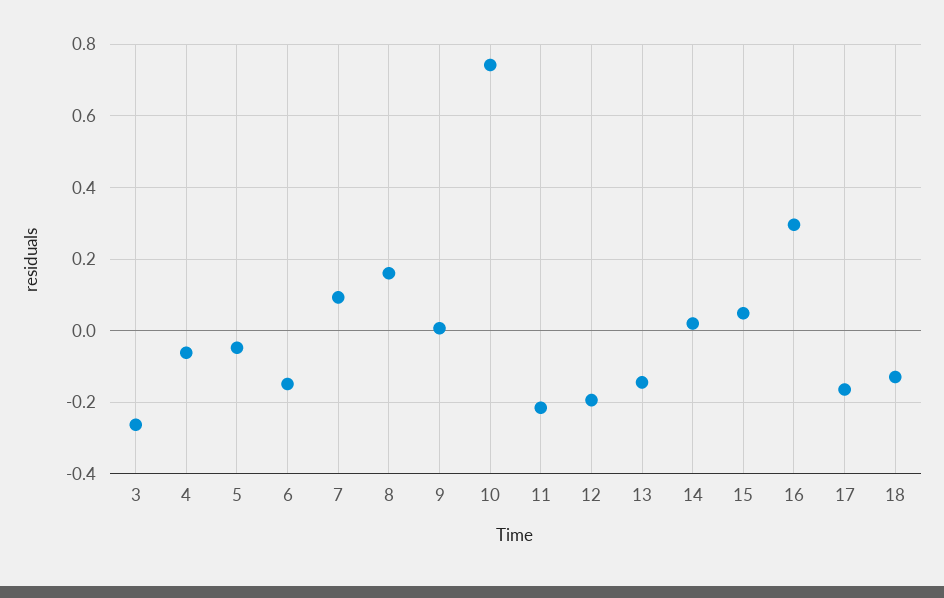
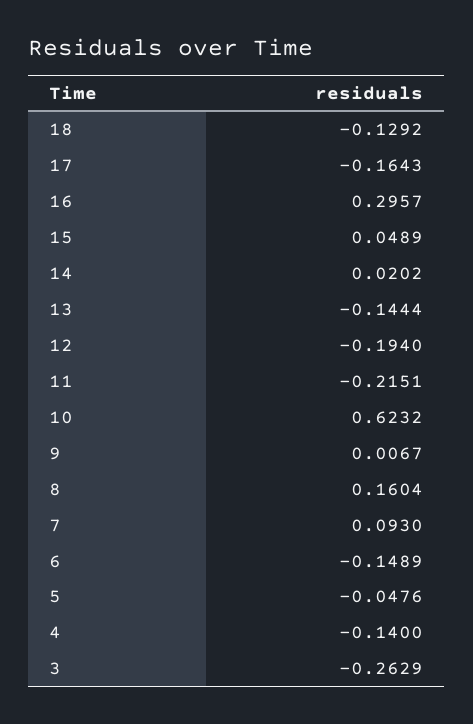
4: -0.06 -> -0.14
10: 0.74 -> 0.6232

